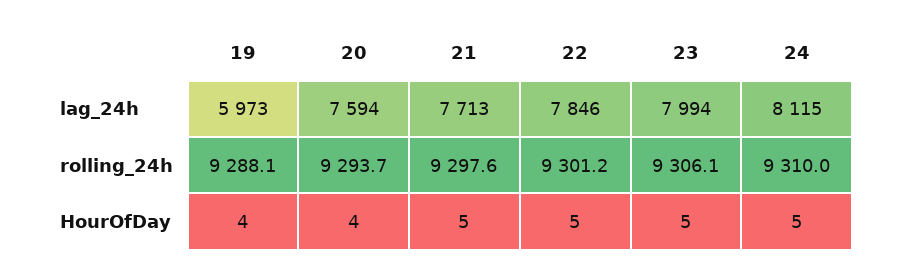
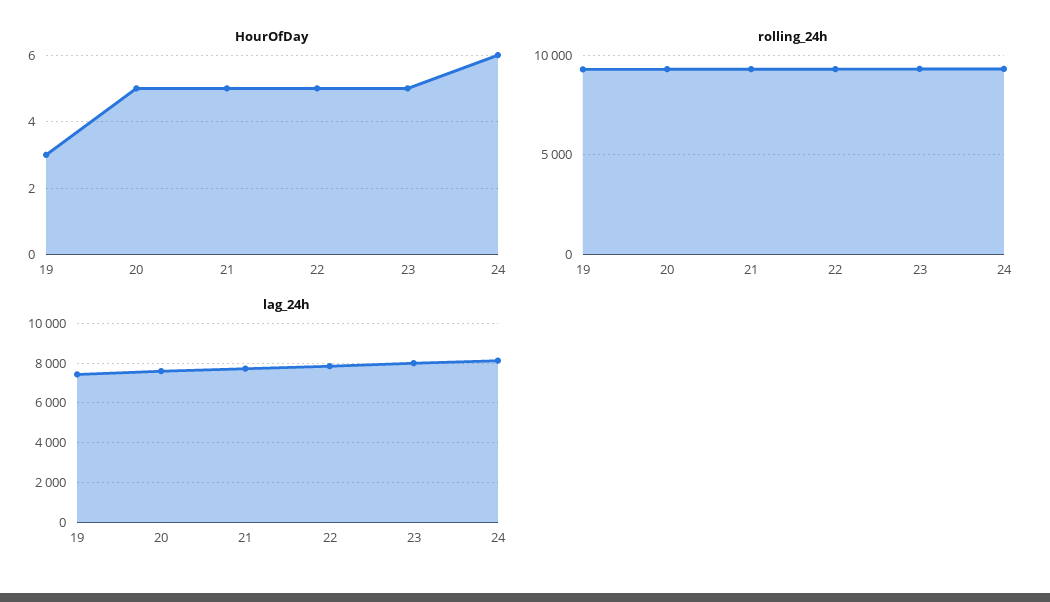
lag_24h, 19: 5973 -> 7500
HourOfDay, 19: 4 -> 3
HourOfDay, 20: 4 -> 5
HourOfDay, 24: 5 -> 6

